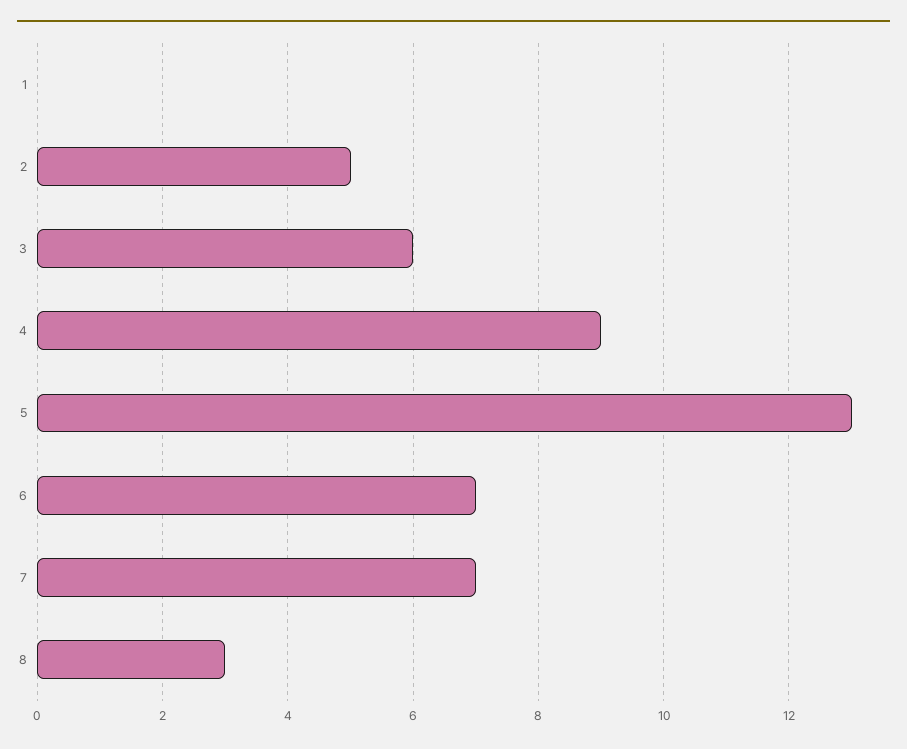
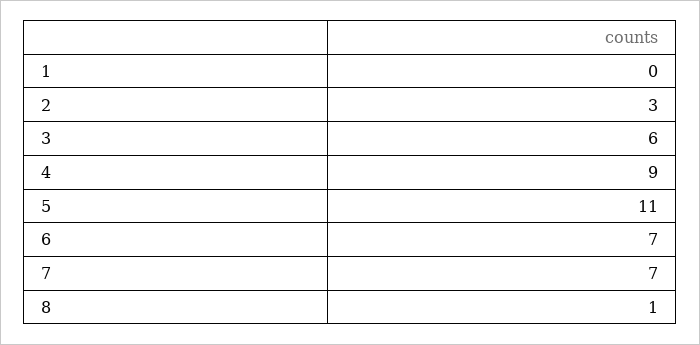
2: 5 -> 3
5: 13 -> 11
8: 3 -> 1

